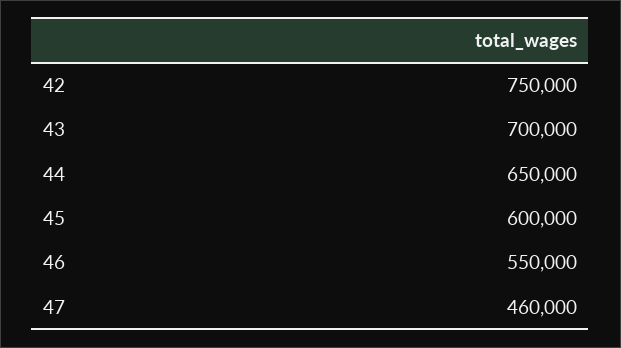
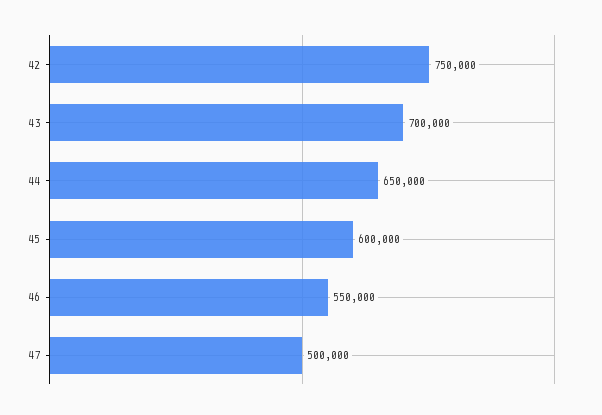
47: 460000 -> 500000

